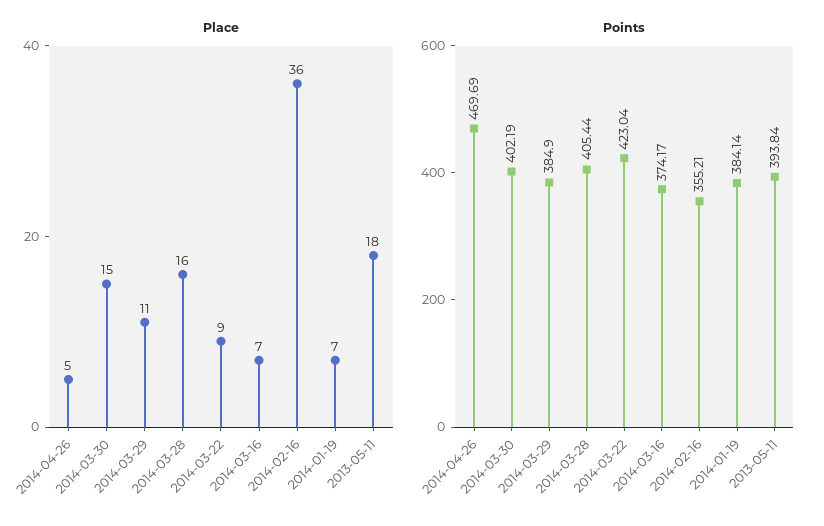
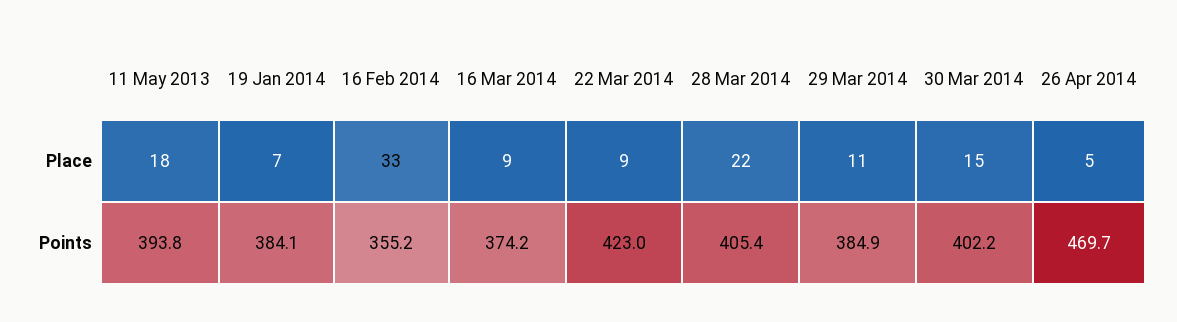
Place, 2014-03-28: 16 -> 22
Place, 2014-03-16: 7 -> 9
Place, 2014-02-16: 36 -> 33

